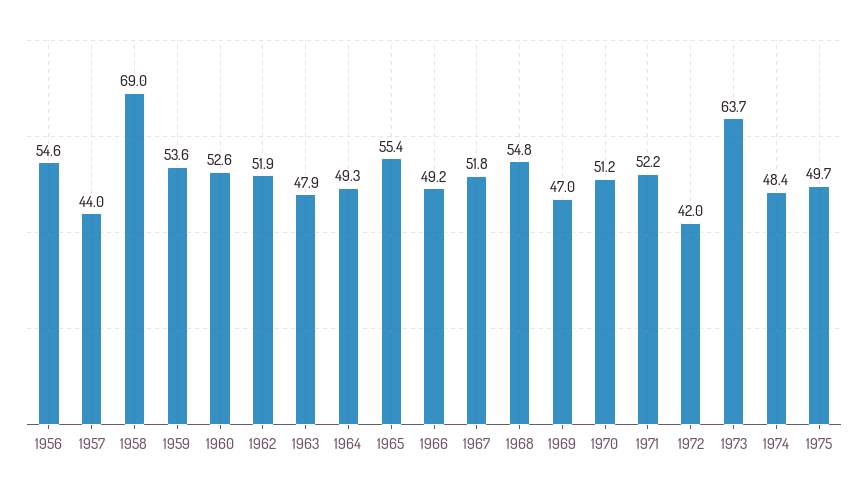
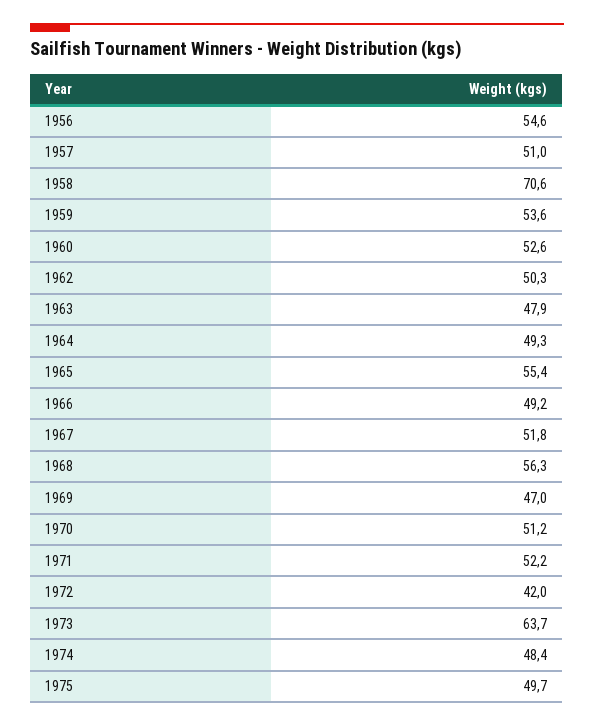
1957: 44 -> 51
1958: 69 -> 70.6
1962: 51.9 -> 50.3
1968: 54.8 -> 56.3

